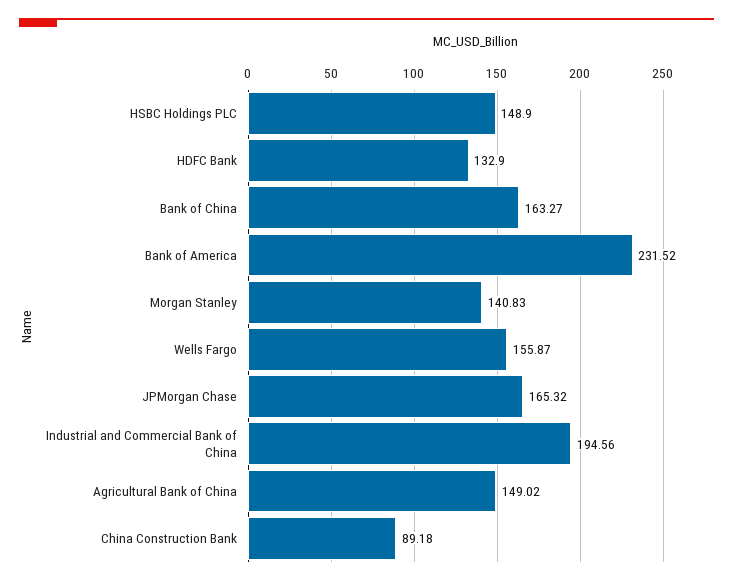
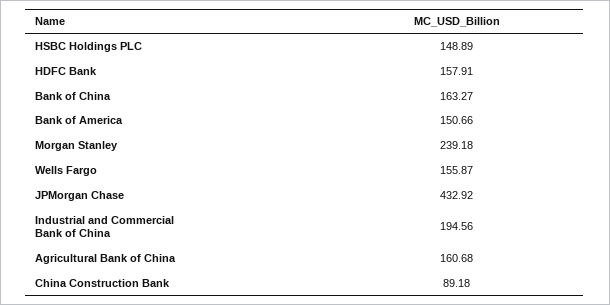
HSBC Holdings PLC: 148.9 -> 148.89
HDFC Bank: 132.9 -> 157.91
Bank of America: 231.52 -> 150.66
Morgan Stanley: 140.83 -> 239.18
JPMorgan Chase: 165.32 -> 432.92
Agricultural Bank of China: 149.02 -> 160.68

